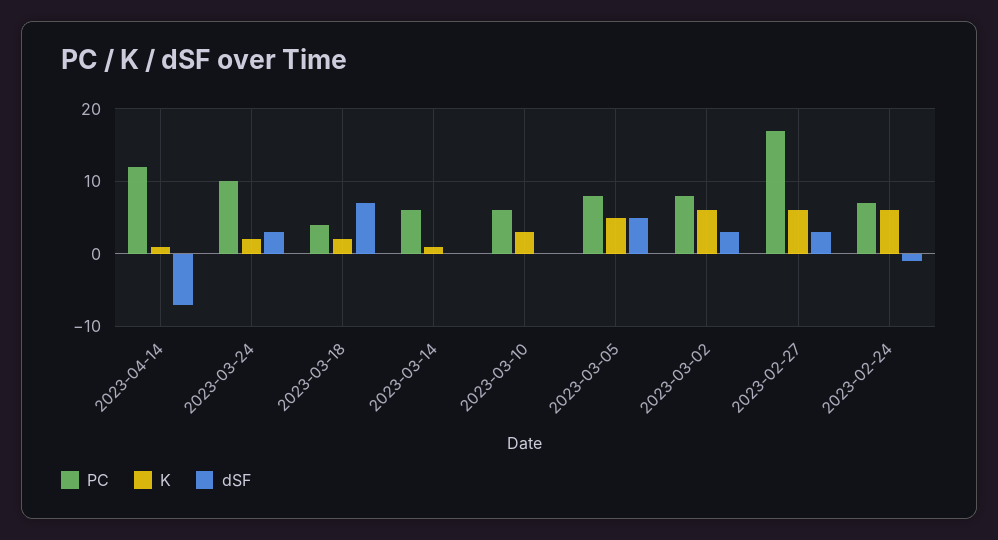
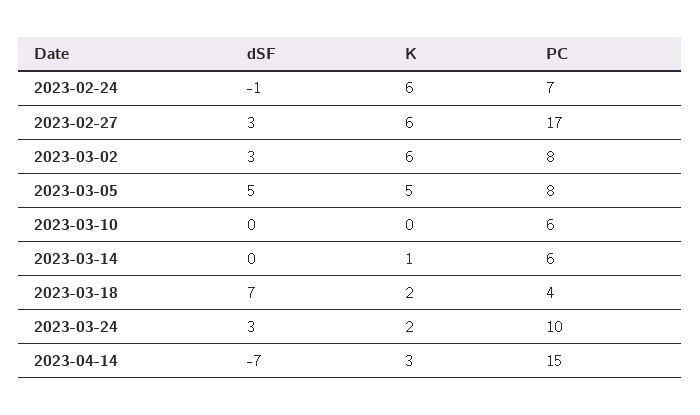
PC, 2023-04-14: 12 -> 15
K, 2023-04-14: 1 -> 3
K, 2023-03-10: 3 -> 0

